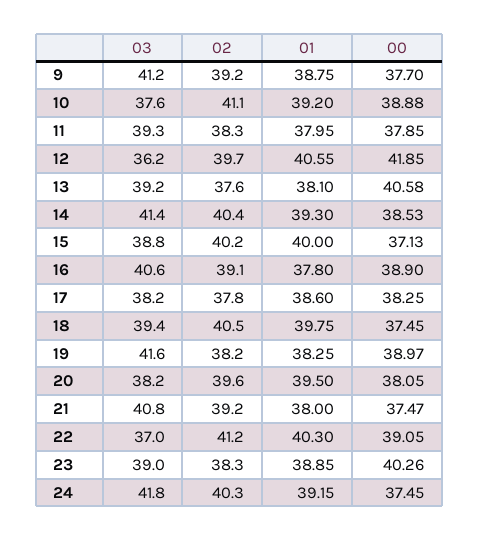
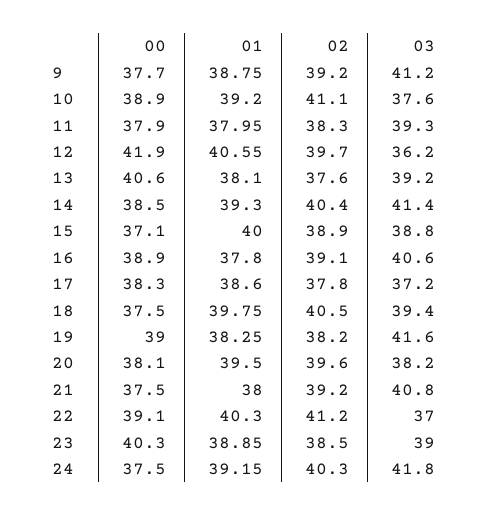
02, 15: 40.2 -> 38.9
03, 17: 38.2 -> 37.2
02, 23: 38.3 -> 38.5

